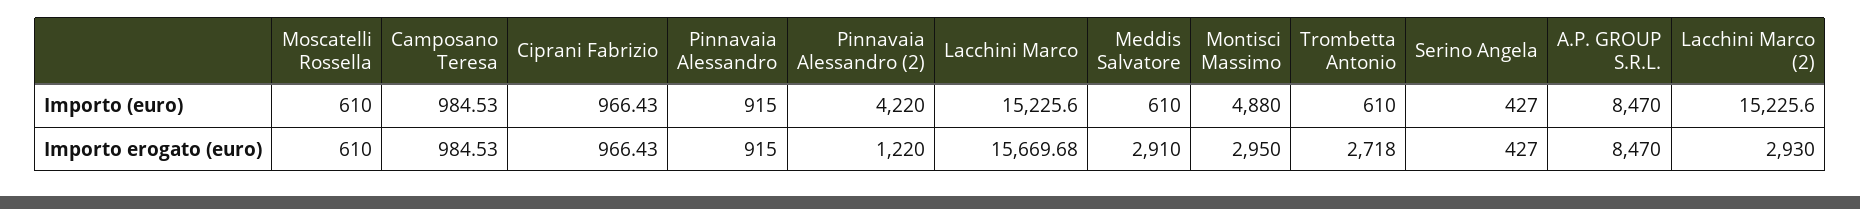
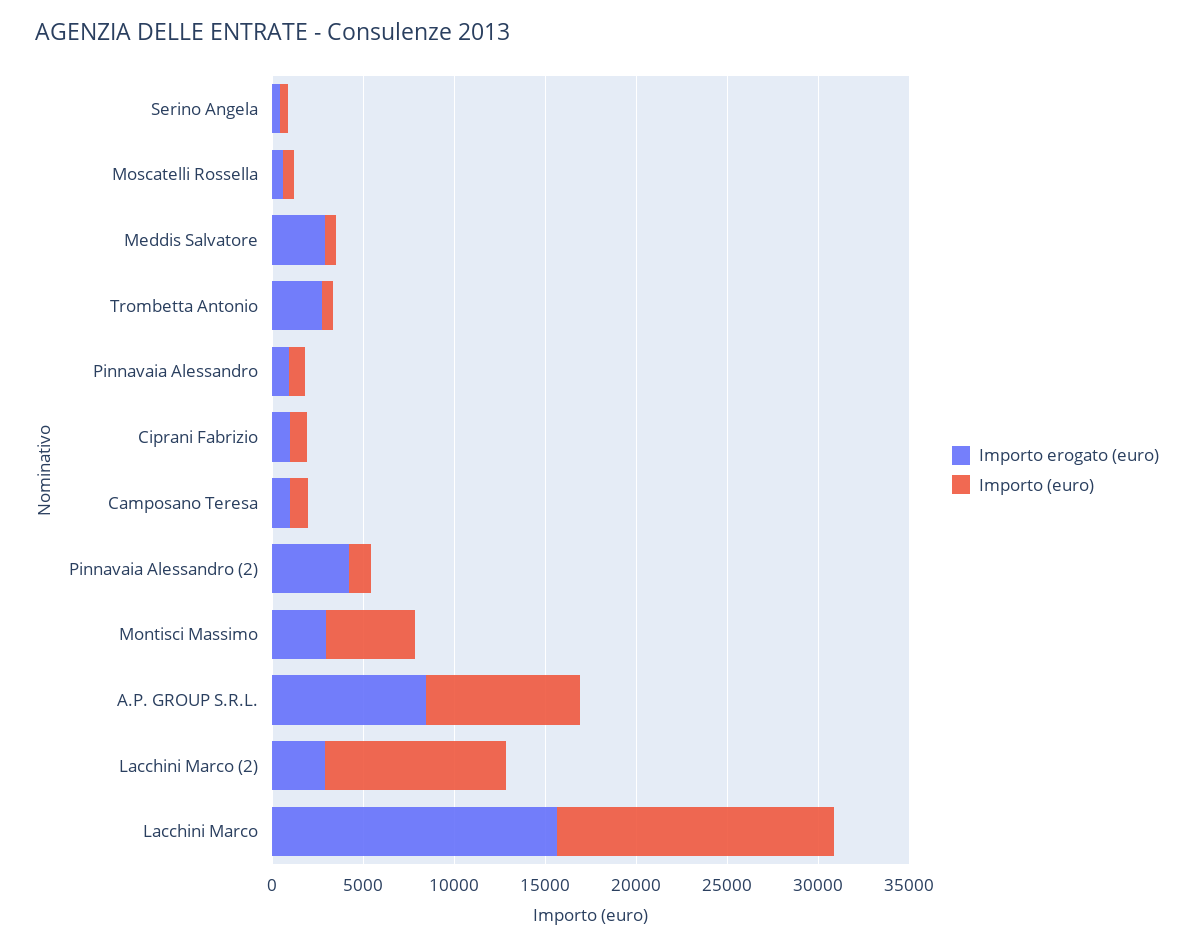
Importo (euro), Pinnavaia Alessandro (2): 4220 -> 1000
Importo (euro), Lacchini Marco (2): 15225.6 -> 10000
Importo erogato (euro), Pinnavaia Alessandro (2): 1220 -> 4000

